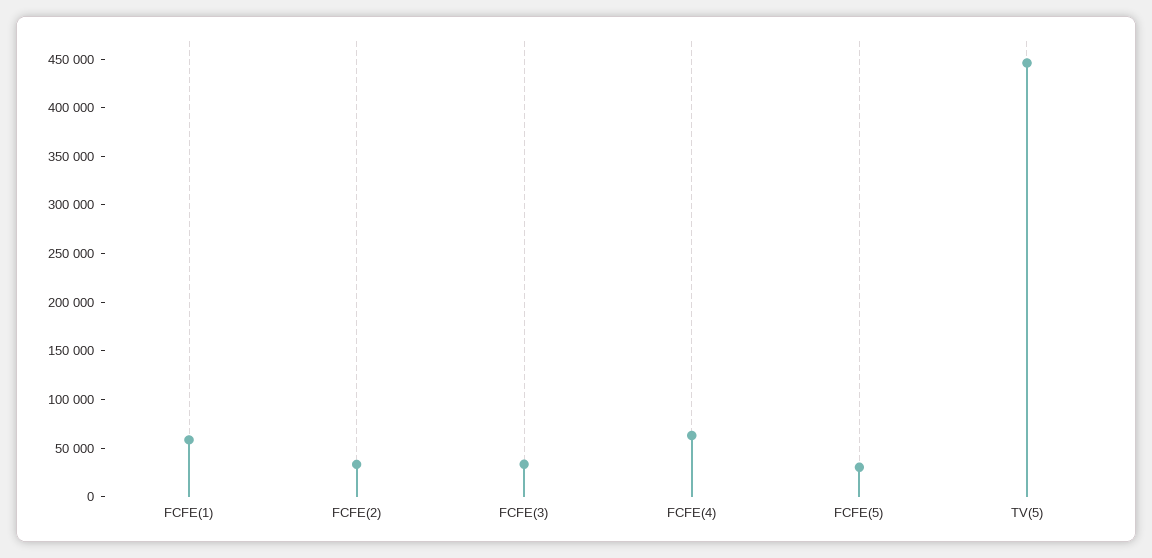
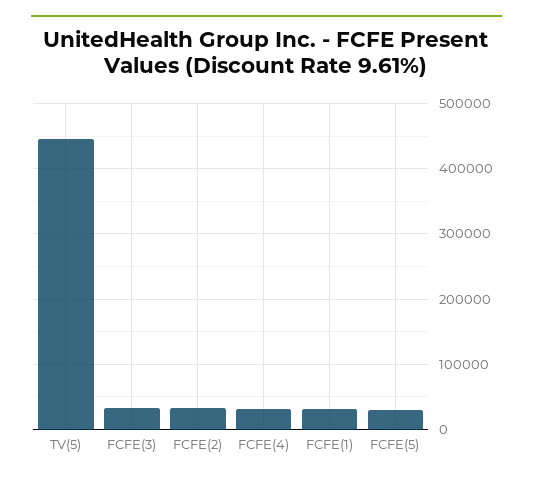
FCFE(1): 60000 -> 30000
FCFE(4): 60000 -> 30000

